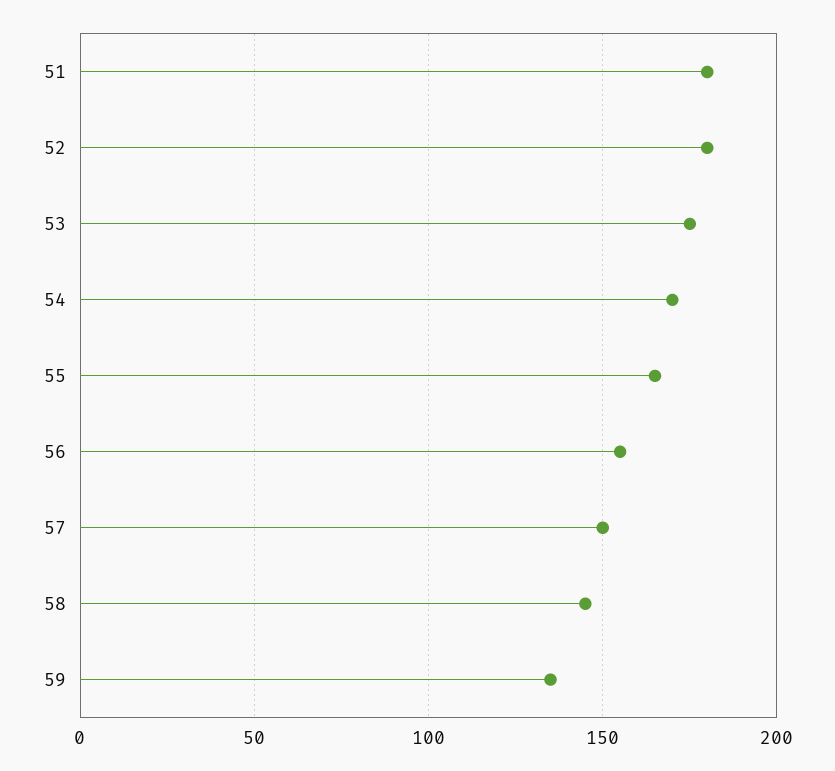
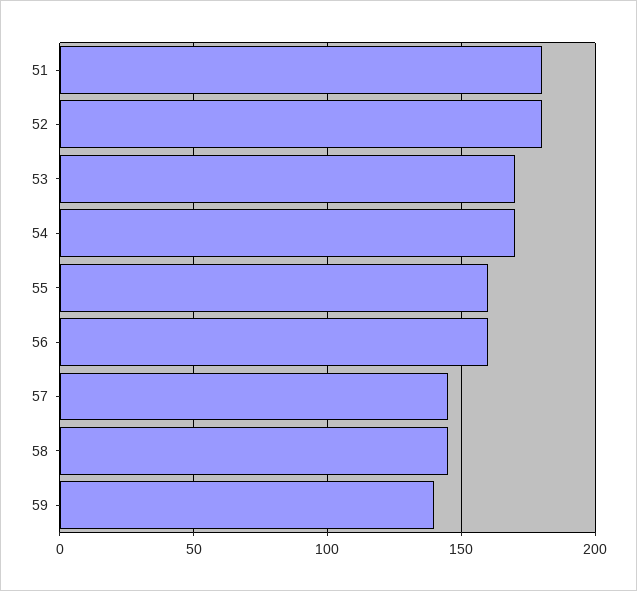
53: 175 -> 170
55: 165 -> 160
56: 155 -> 160
57: 150 -> 145
59: 135 -> 140

